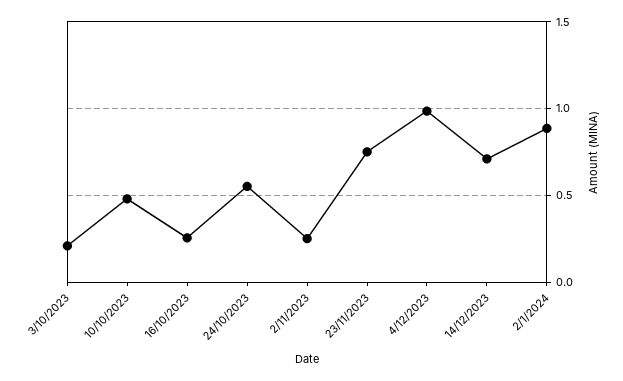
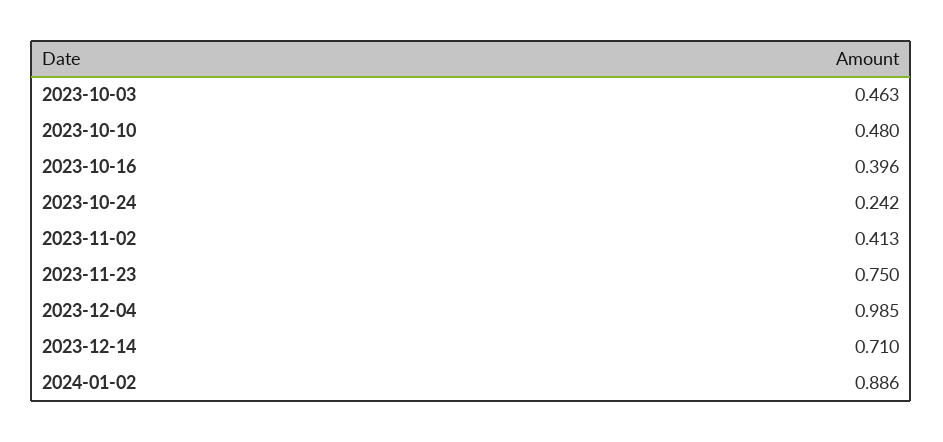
3/10/2023: 0.2 -> 0.463
16/10/2023: 0.25 -> 0.396
24/10/2023: 0.55 -> 0.242
2/11/2023: 0.25 -> 0.413

